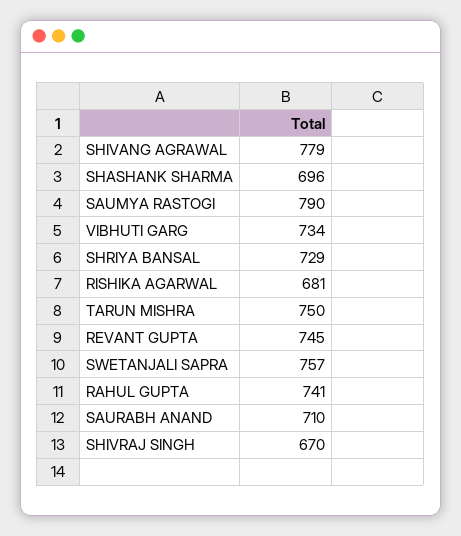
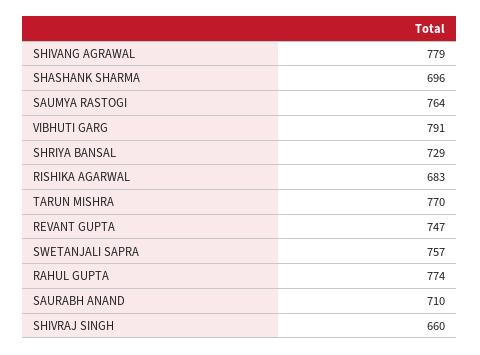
SAUMYA RASTOGI: 790 -> 764
VIBHUTI GARG: 734 -> 791
RISHIKA AGARWAL: 681 -> 683
TARUN MISHRA: 750 -> 770
REVANT GUPTA: 745 -> 747
RAHUL GUPTA: 741 -> 774
SHIVRAJ SINGH: 670 -> 660

